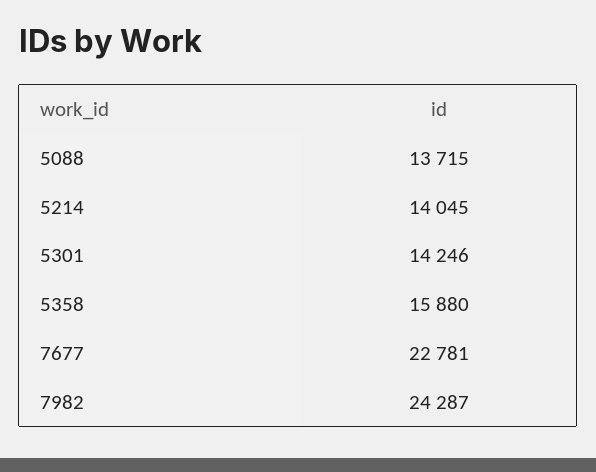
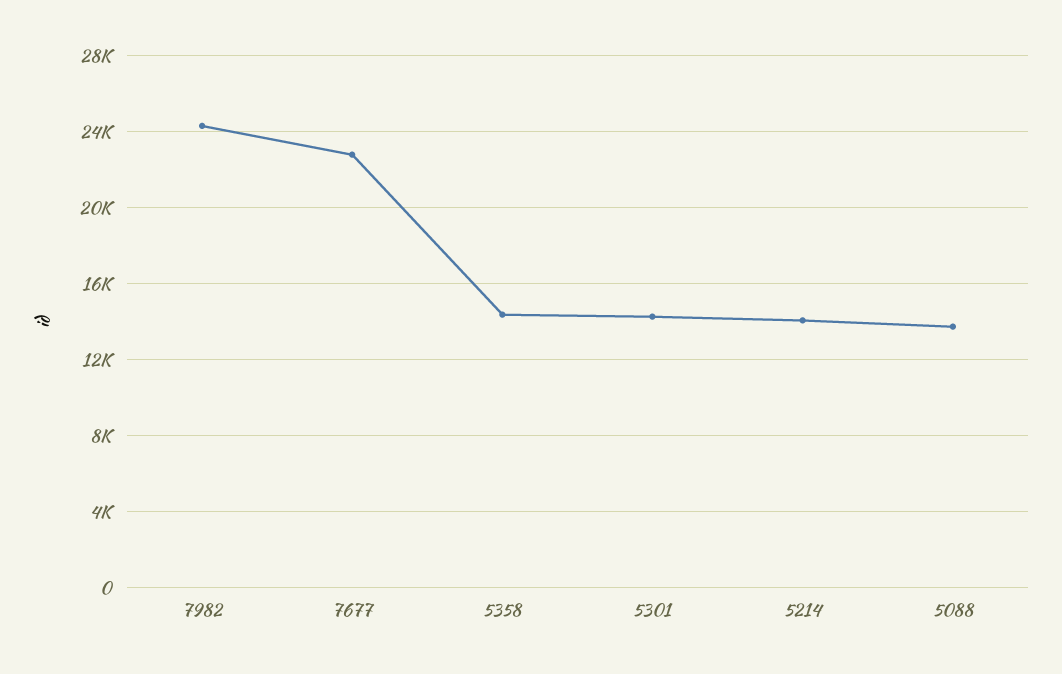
5358: 15880 -> 14500

